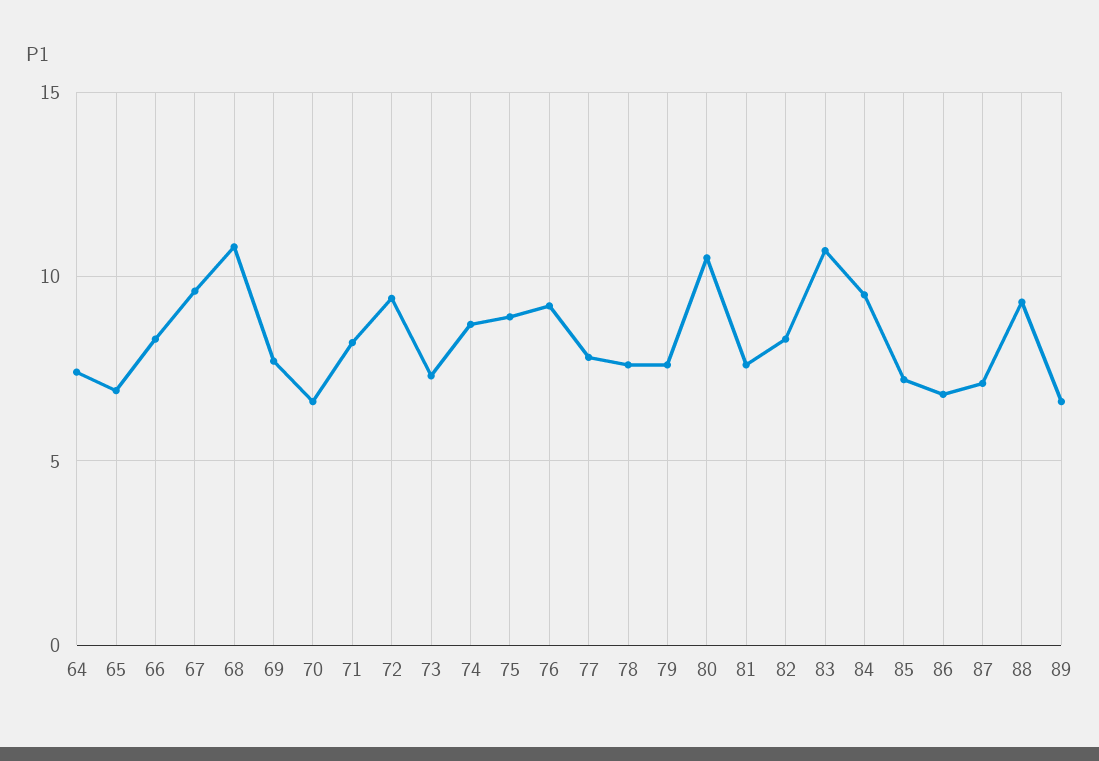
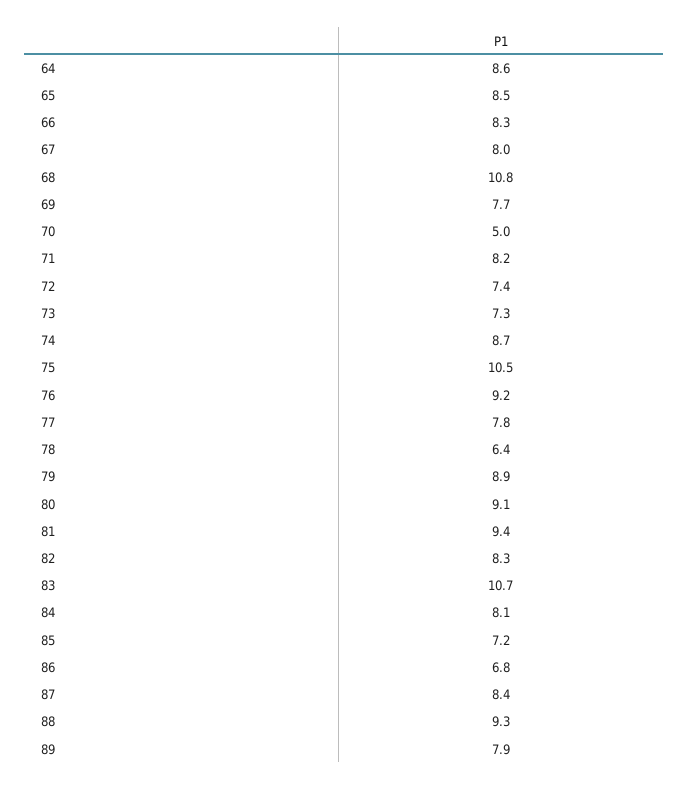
64: 7.5 -> 8.6
65: 7 -> 8.5
67: 9.5 -> 8
70: 6.5 -> 5
72: 9.5 -> 7.4
75: 9 -> 10.5
78: 7.5 -> 6.4
79: 7.5 -> 8.9
80: 10.5 -> 9.1
81: 7.5 -> 9.4
84: 9.5 -> 8.1
87: 7 -> 8.4
89: 6.5 -> 7.9

